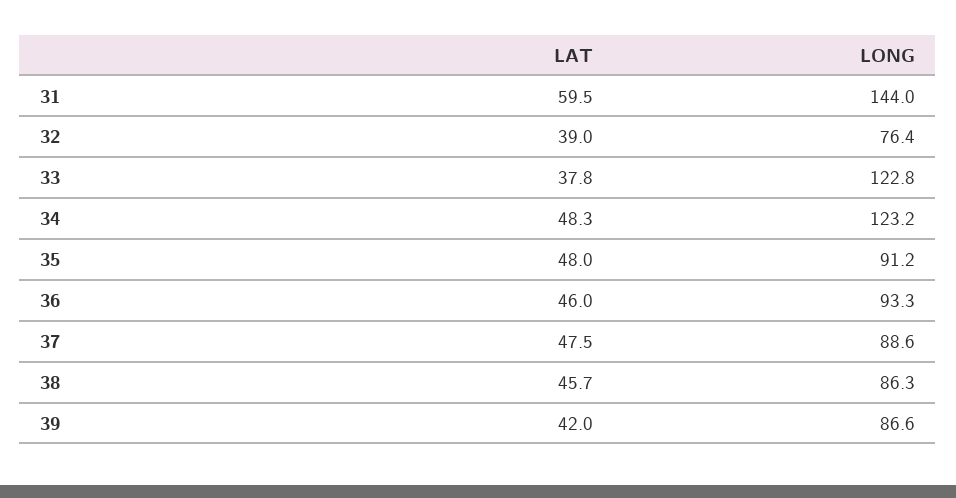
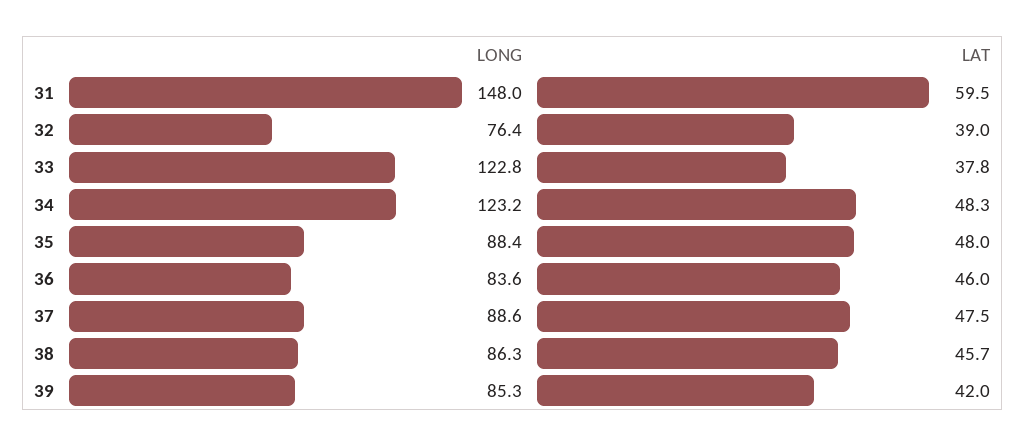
LONG, 31: 144 -> 148
LONG, 35: 91.2 -> 88.4
LONG, 36: 93.3 -> 83.6
LONG, 39: 86.6 -> 85.3

